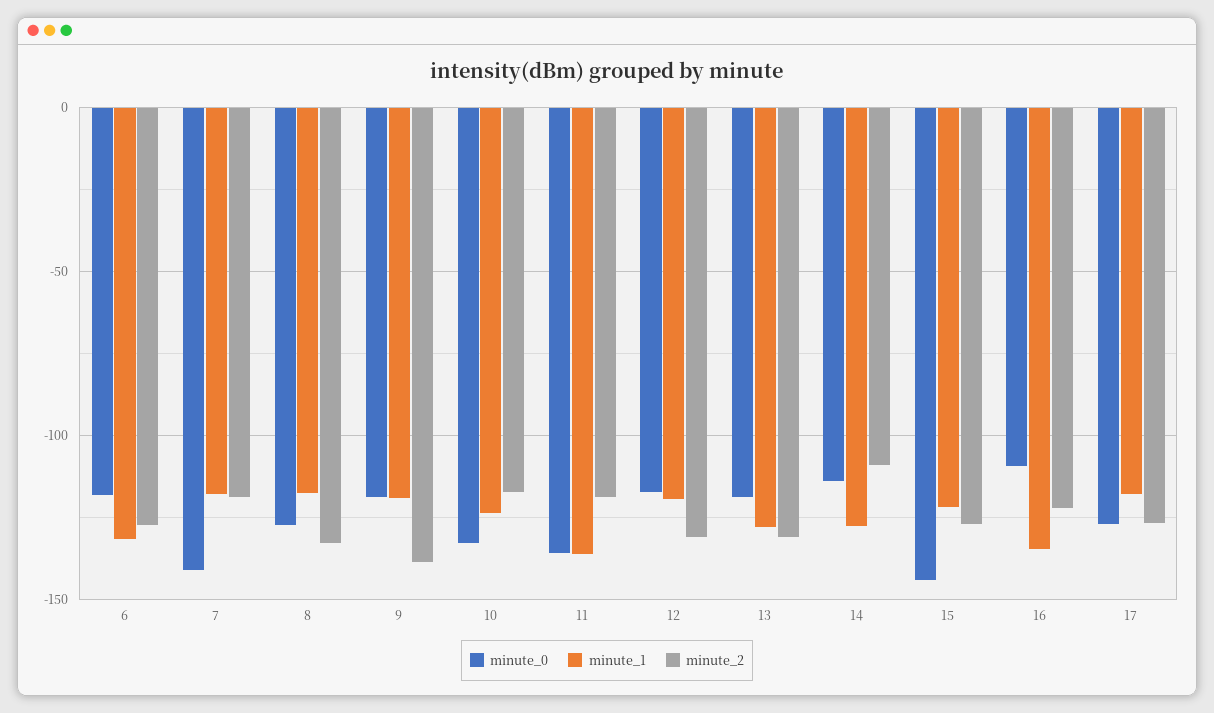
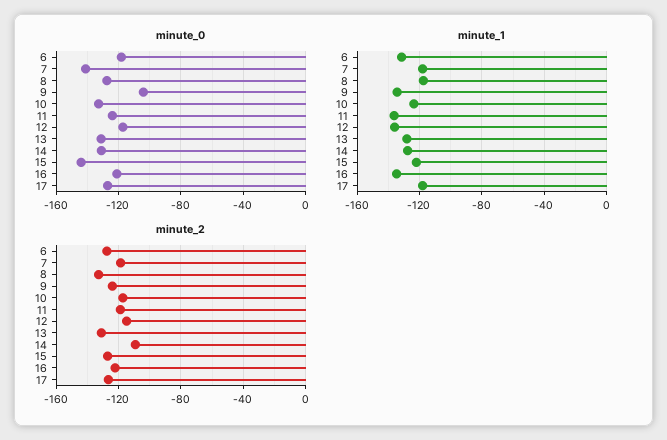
minute_0, 9: -120 -> -105
minute_1, 9: -120 -> -135
minute_2, 9: -140 -> -125
minute_0, 11: -135 -> -125
minute_1, 12: -120 -> -135
minute_2, 12: -130 -> -115
minute_0, 13: -120 -> -130
minute_0, 14: -115 -> -130
minute_0, 16: -110 -> -120

